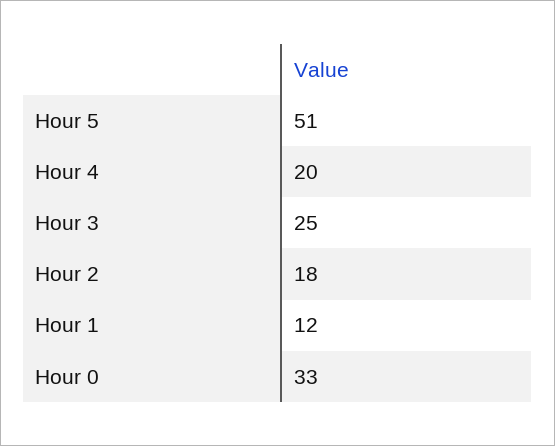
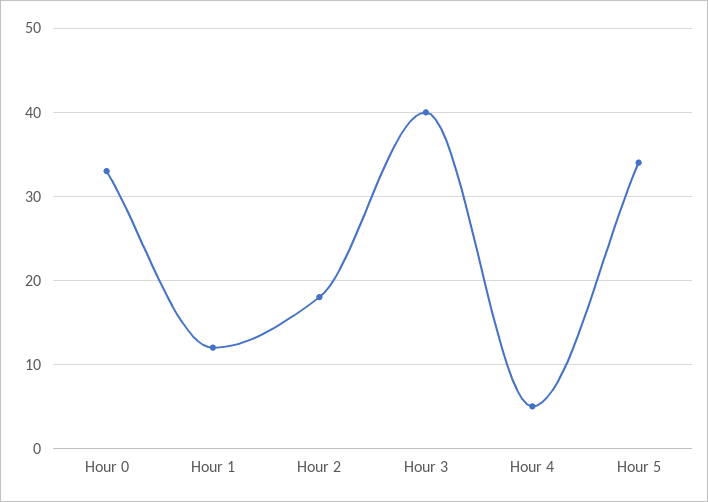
Hour 5: 51 -> 34
Hour 4: 20 -> 5
Hour 3: 25 -> 40

